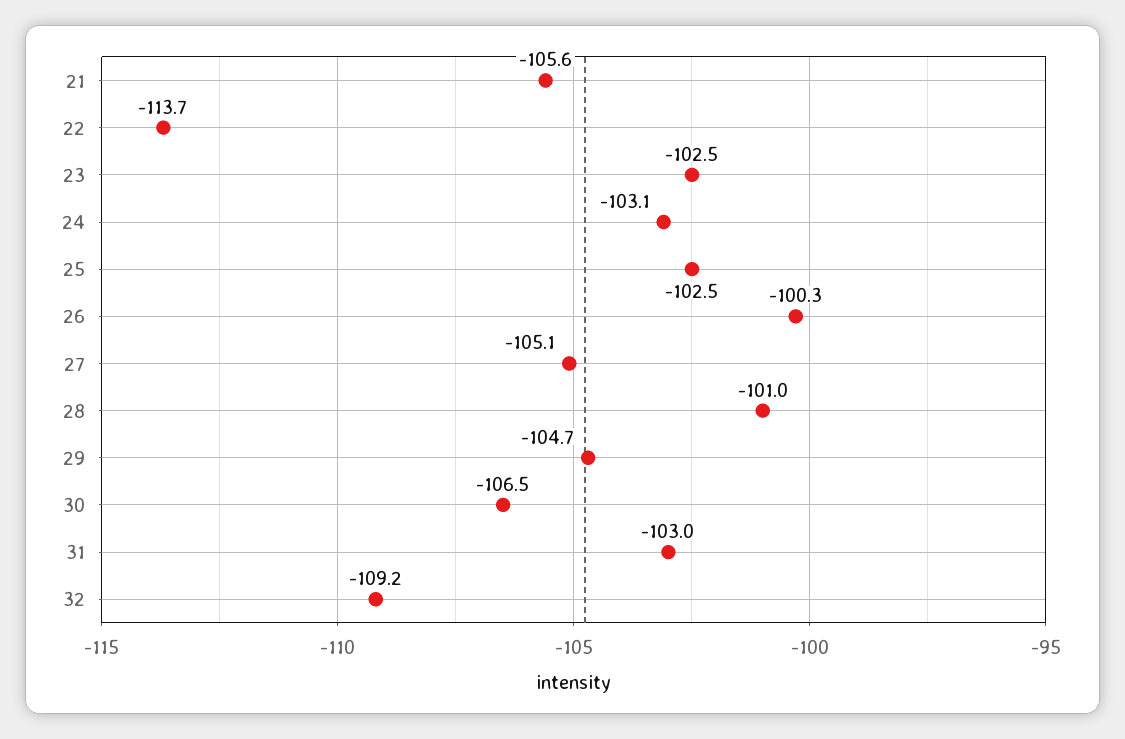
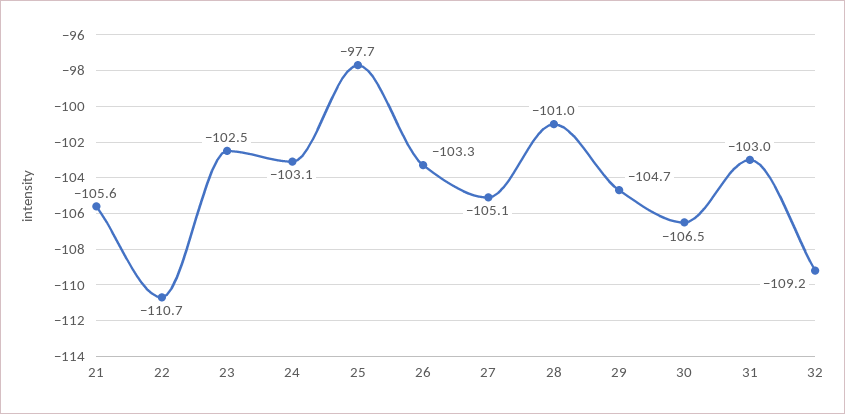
22: -113.7 -> -110.7
25: -102.5 -> -97.7
26: -100.3 -> -103.3

